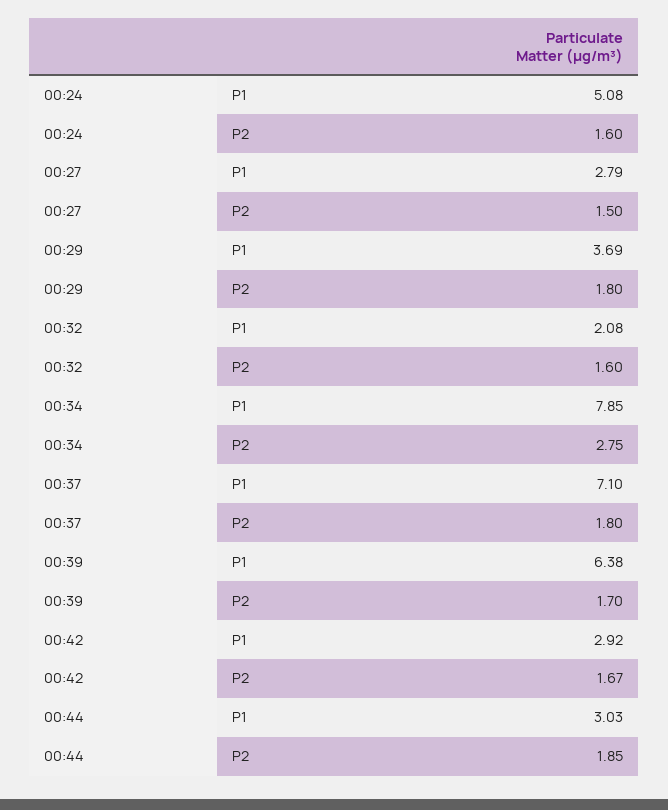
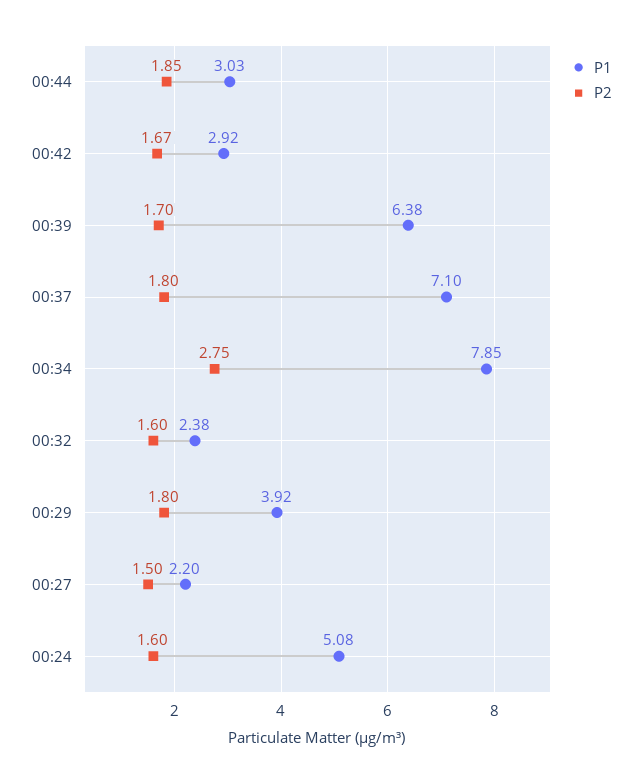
P1, 00:27: 2.79 -> 2.2
P1, 00:29: 3.69 -> 3.92
P1, 00:32: 2.08 -> 2.38

